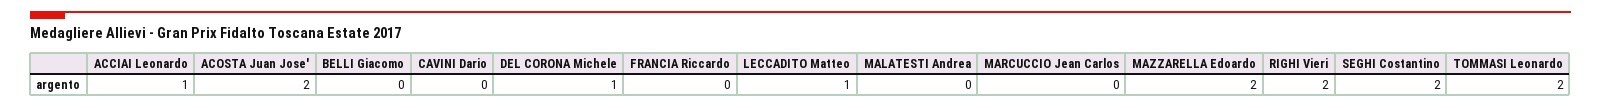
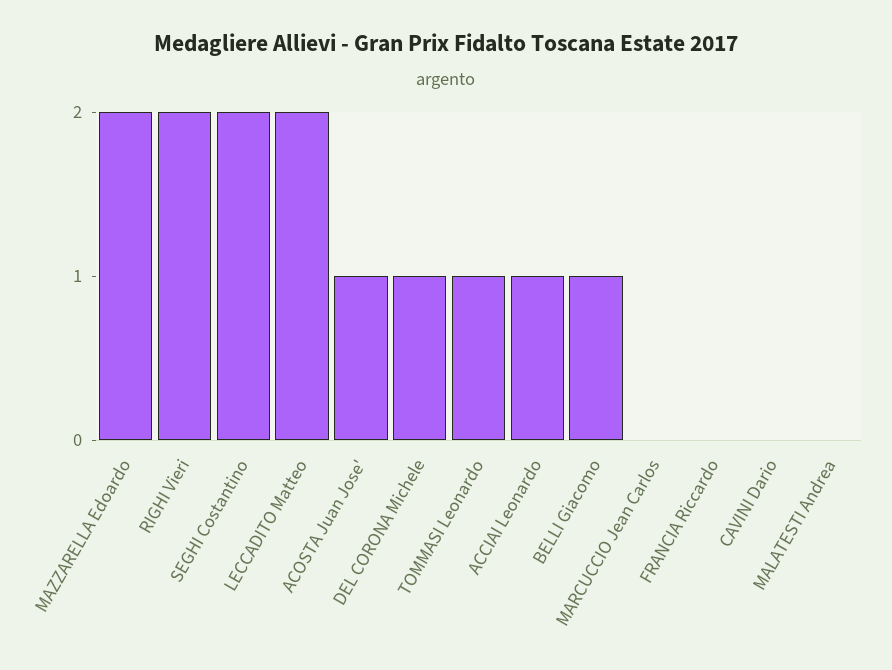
ACOSTA Juan Jose': 2 -> 1
BELLI Giacomo: 0 -> 1
LECCADITO Matteo: 1 -> 2
TOMMASI Leonardo: 2 -> 1

